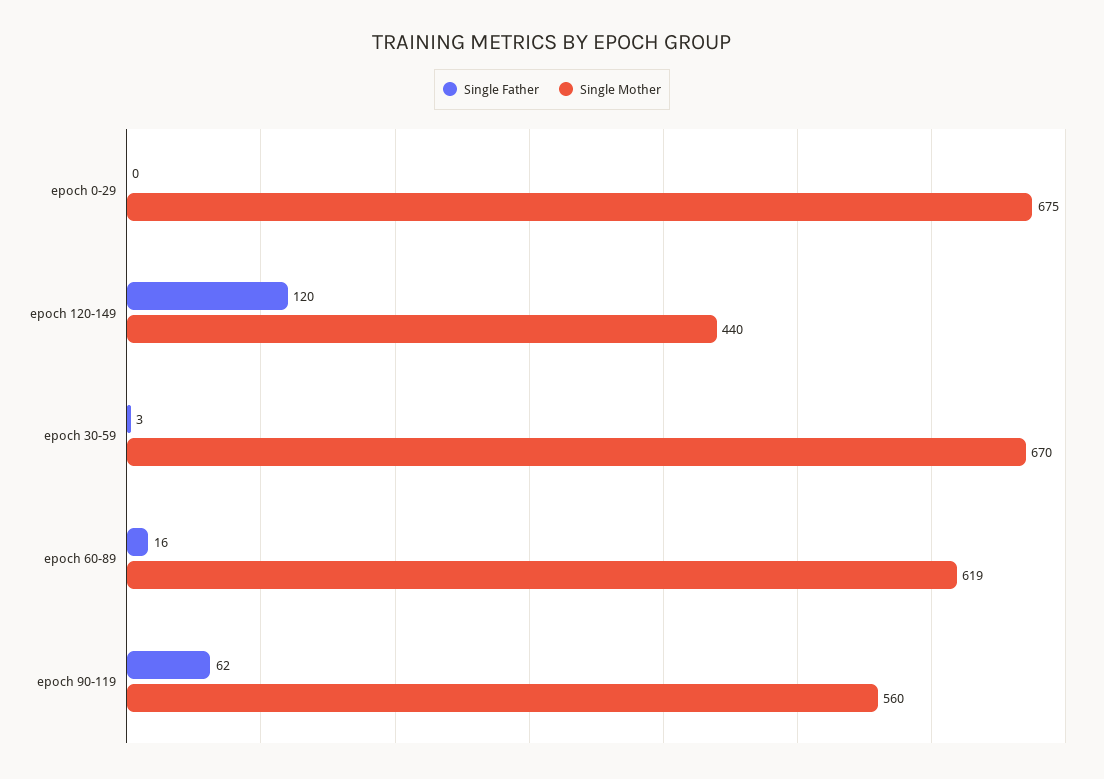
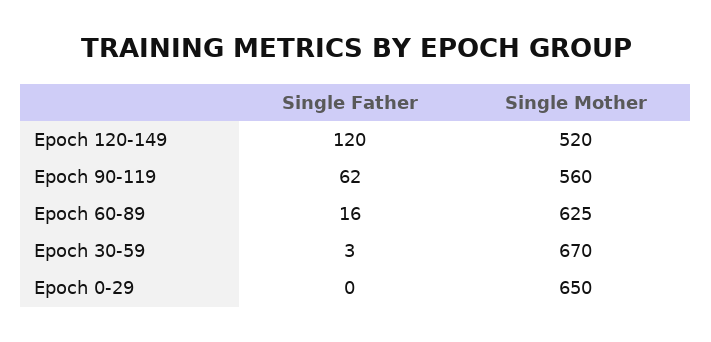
Single Mother, epoch 0-29: 675 -> 650
Single Mother, epoch 120-149: 440 -> 520
Single Mother, epoch 60-89: 619 -> 625

